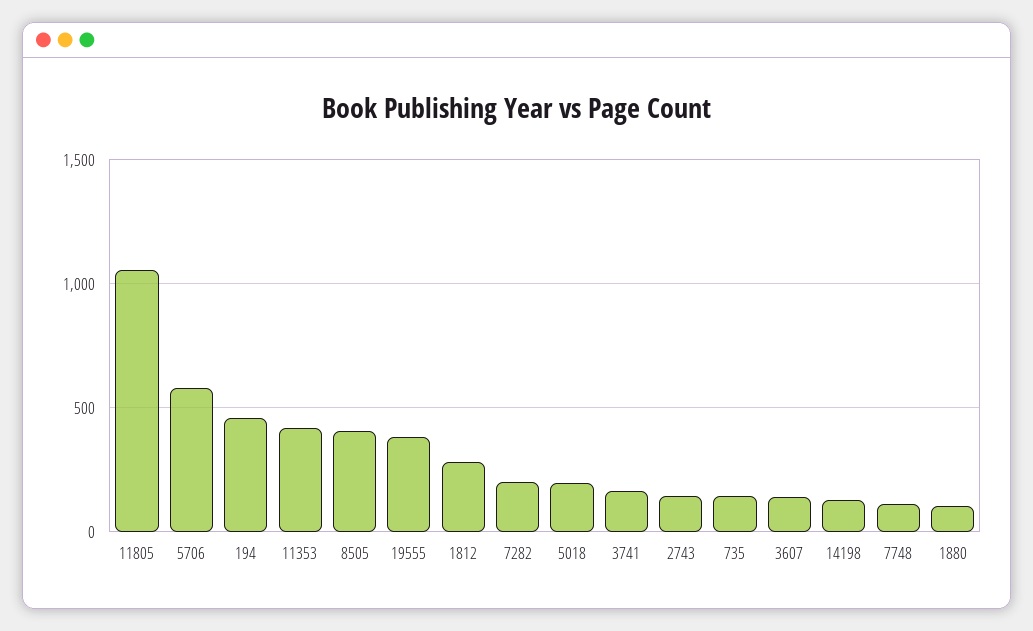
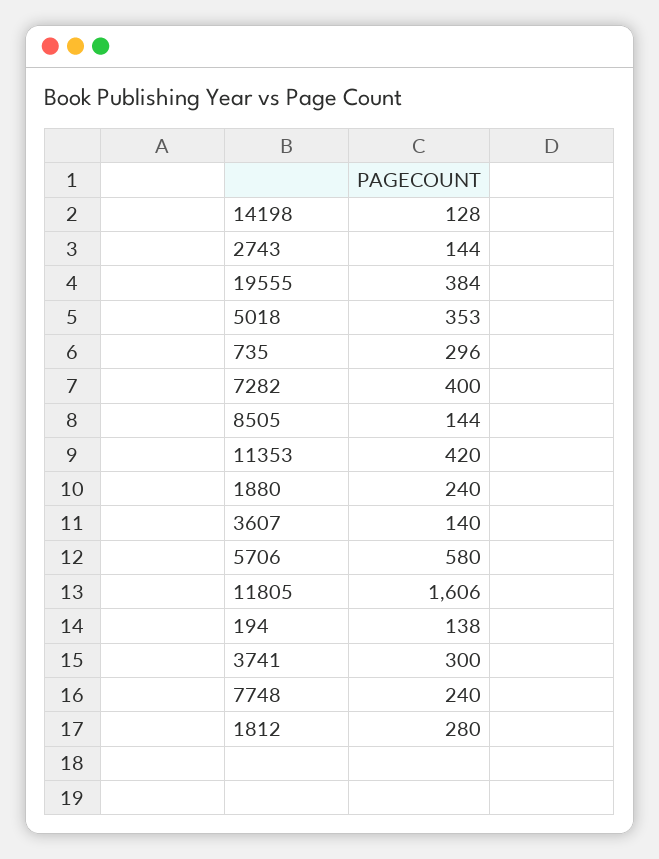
11805: 1050 -> 1606
194: 450 -> 138
8505: 400 -> 144
7282: 200 -> 400
5018: 200 -> 353
3741: 150 -> 300
735: 150 -> 296
7748: 100 -> 240
1880: 100 -> 240

